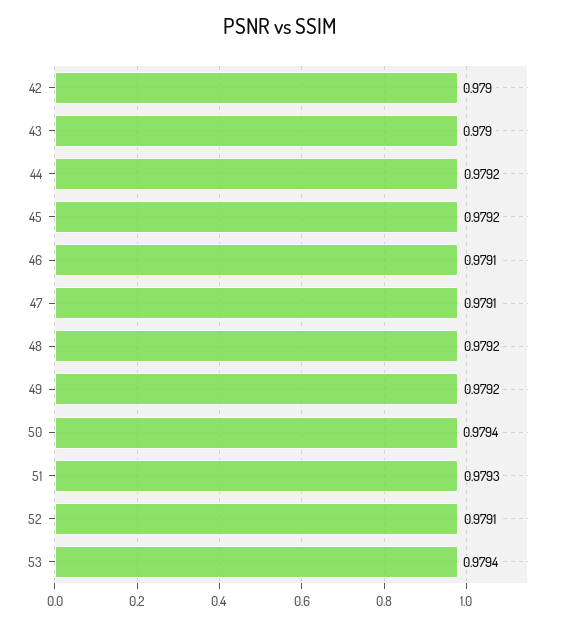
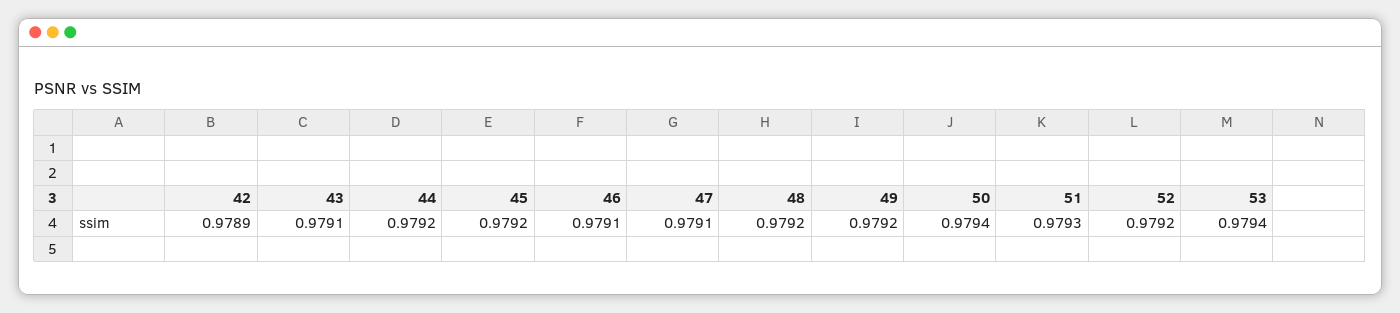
42: 0.979 -> 0.9789
43: 0.979 -> 0.9791
52: 0.9791 -> 0.9792

